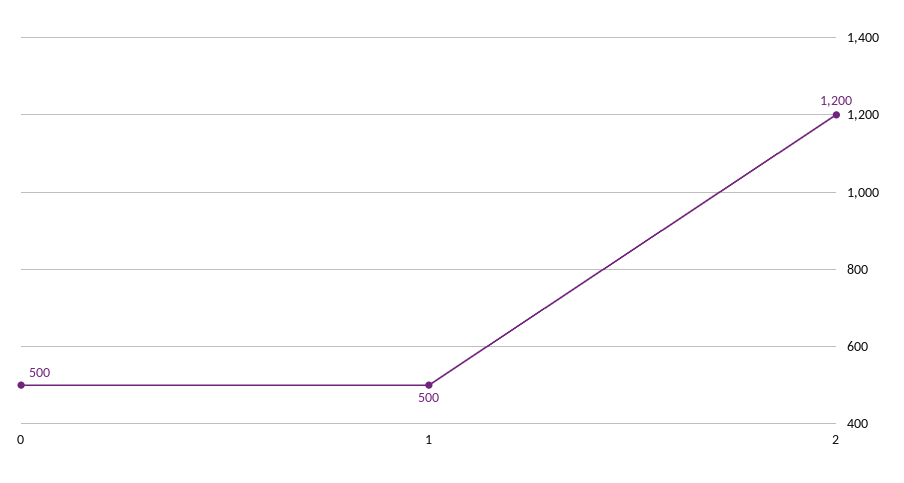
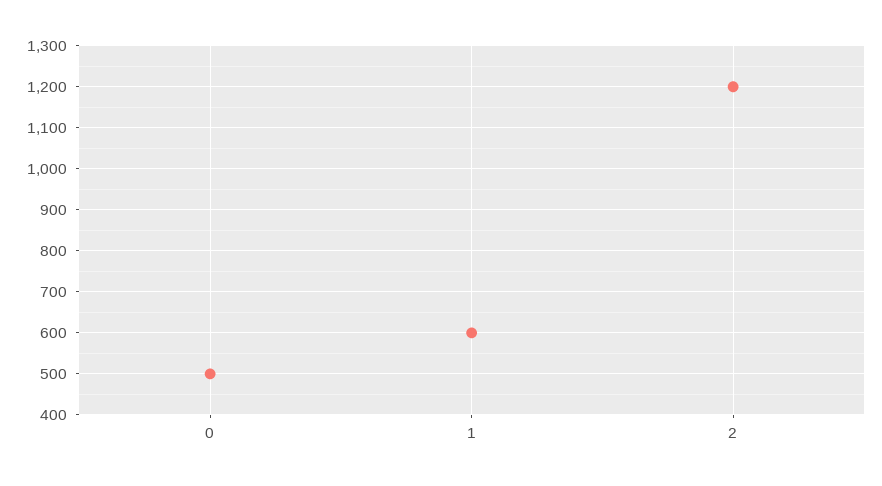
1: 500 -> 600

